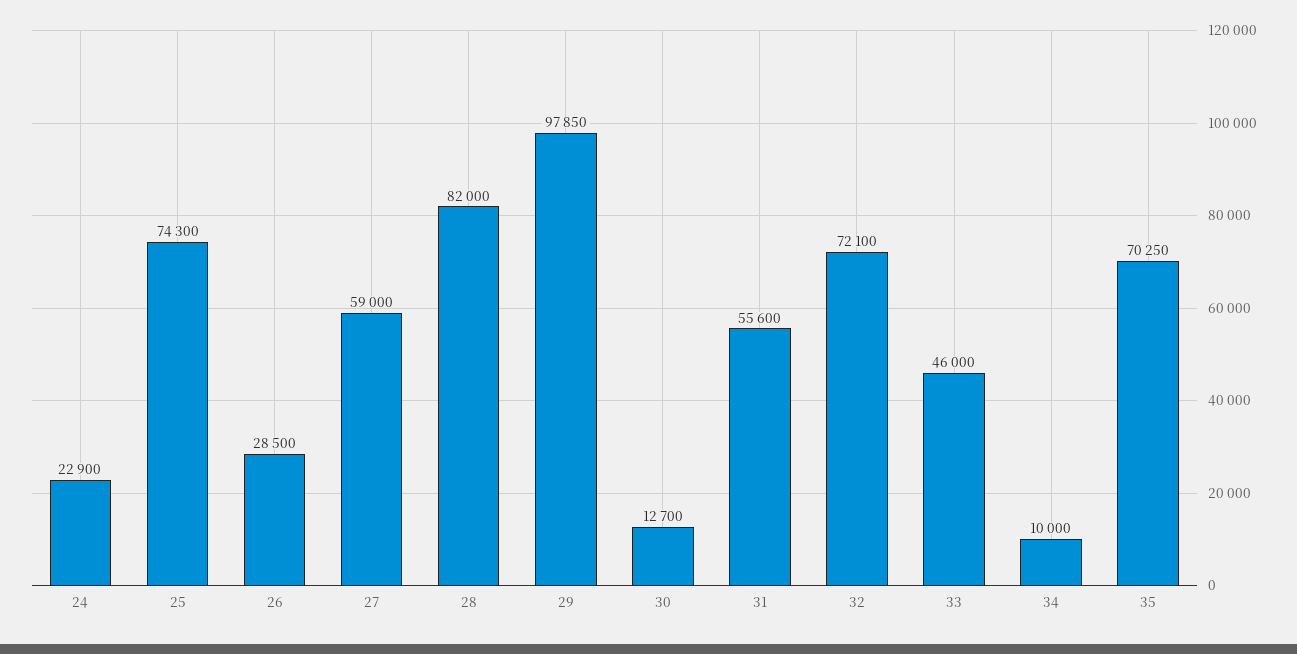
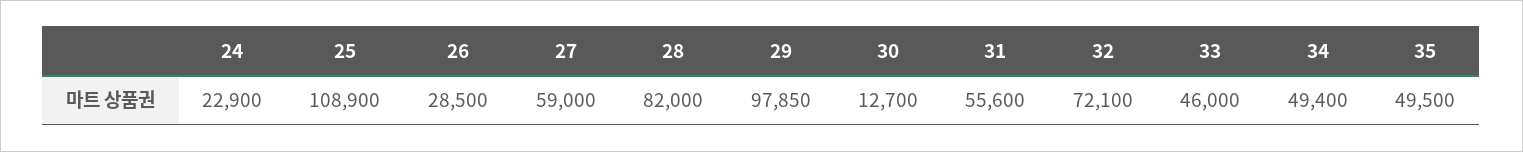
25: 74300 -> 108900
34: 10000 -> 49400
35: 70250 -> 49500

